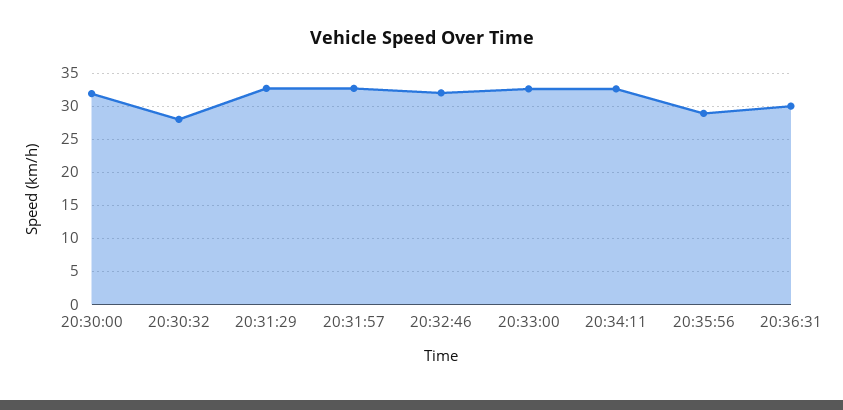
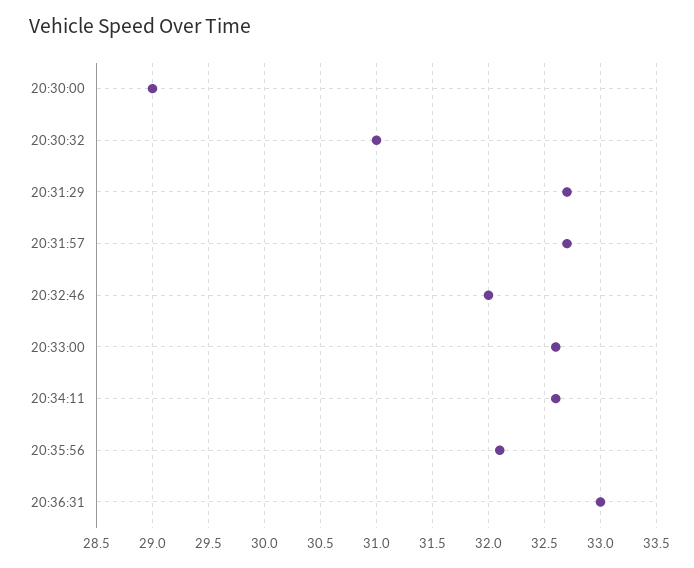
20:30:00: 32 -> 29
20:30:32: 28 -> 31
20:35:56: 29 -> 32.1
20:36:31: 30 -> 33

